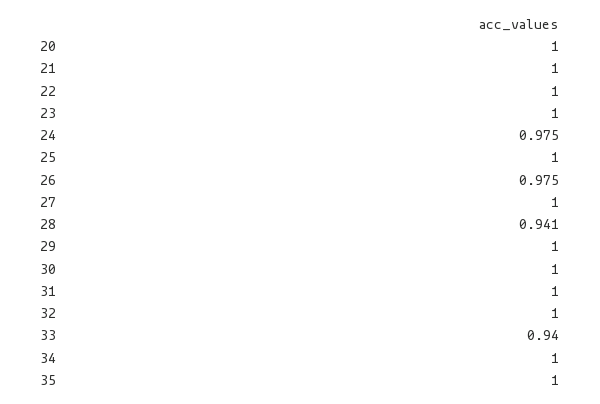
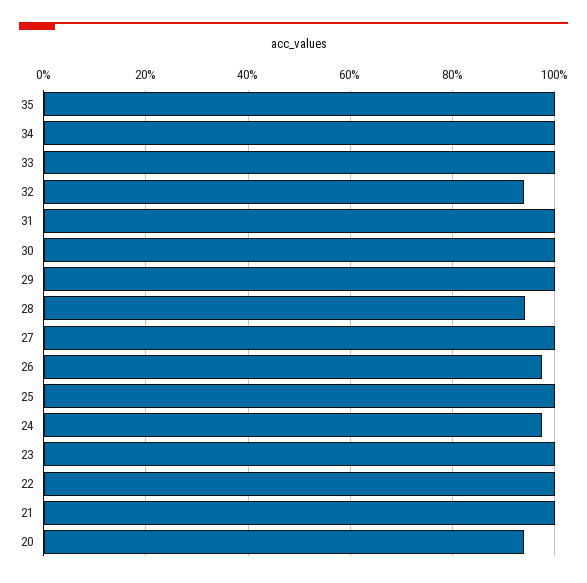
20: 1 -> 0.94
32: 1 -> 0.94
33: 0.94 -> 1

